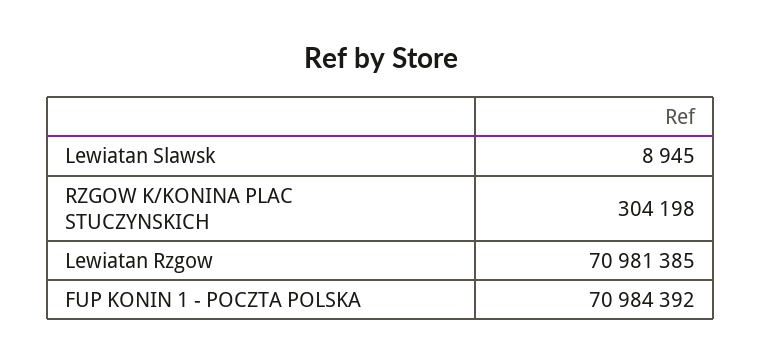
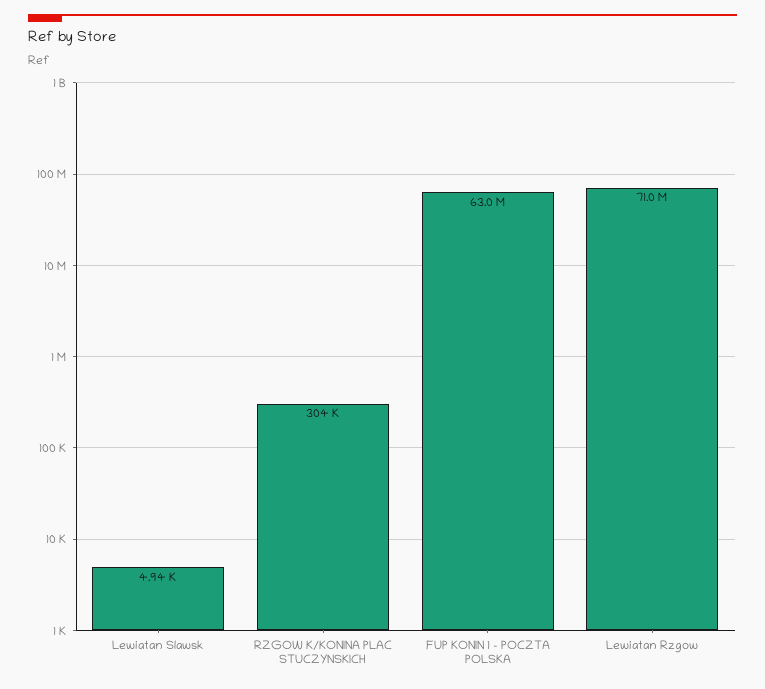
Lewiatan Slawsk: 8945 -> 4940
FUP KONIN 1 - POCZTA POLSKA: 70984392 -> 63000000

